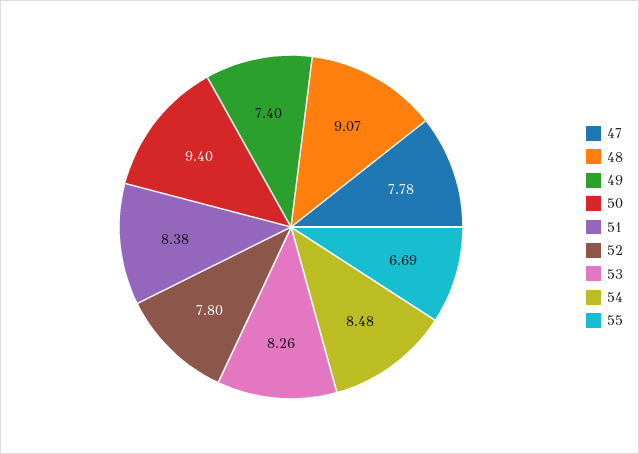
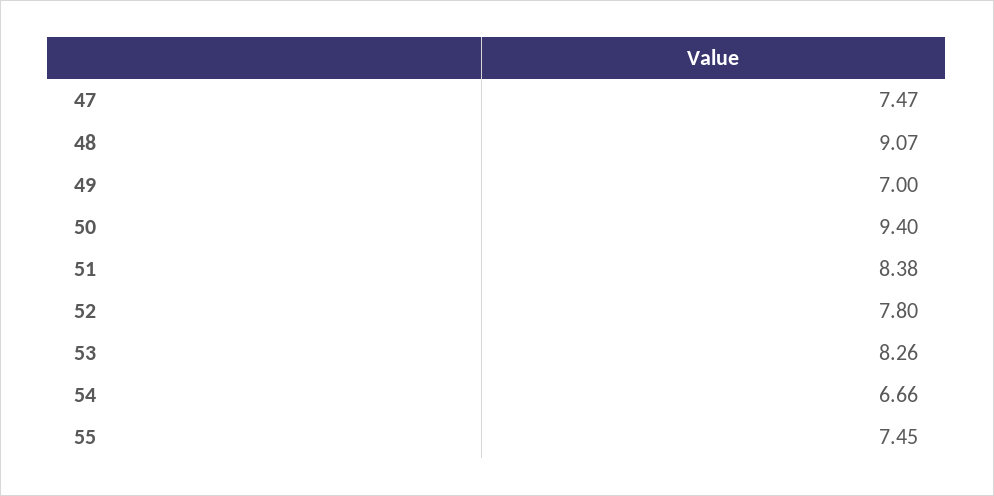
47: 7.78 -> 7.47
49: 7.4 -> 7
54: 8.48 -> 6.66
55: 6.69 -> 7.45

